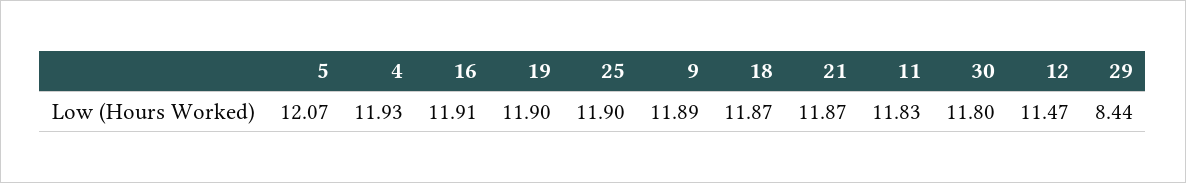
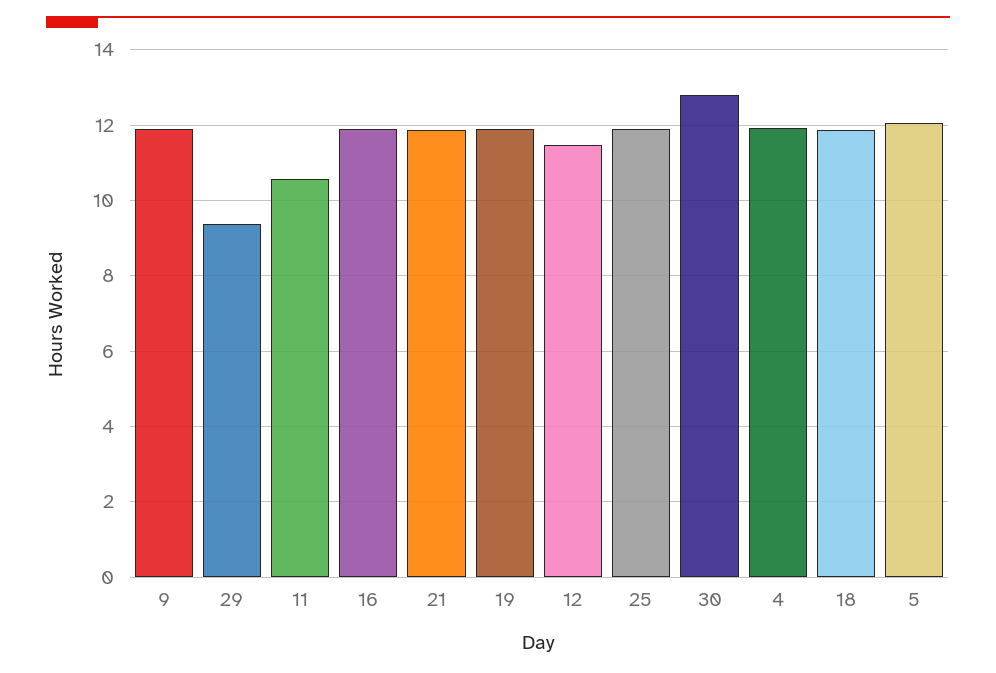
11: 11.83 -> 10.6
30: 11.8 -> 12.8
29: 8.44 -> 9.4

